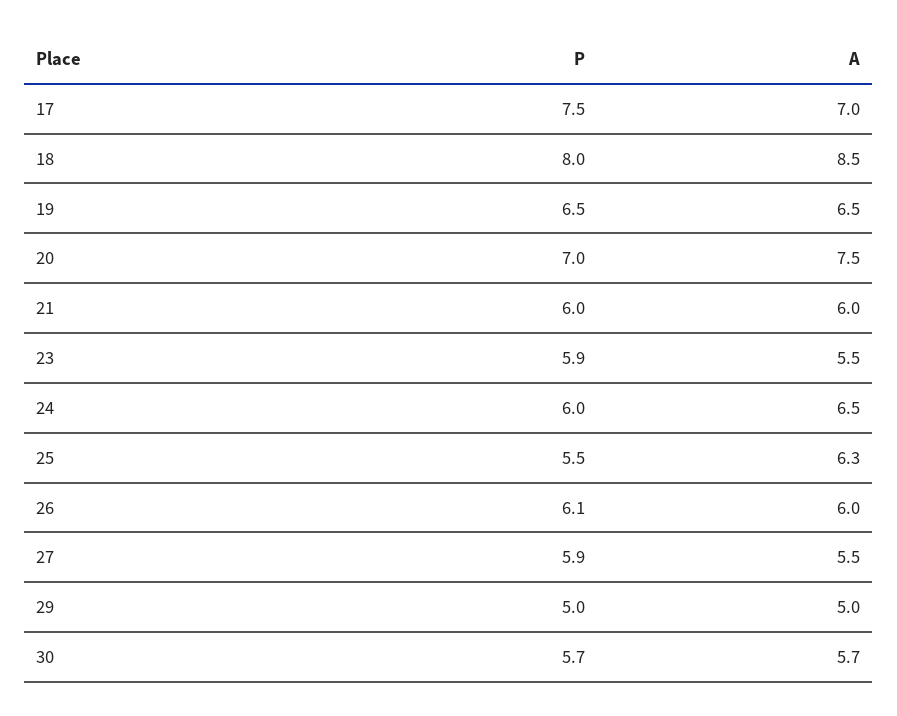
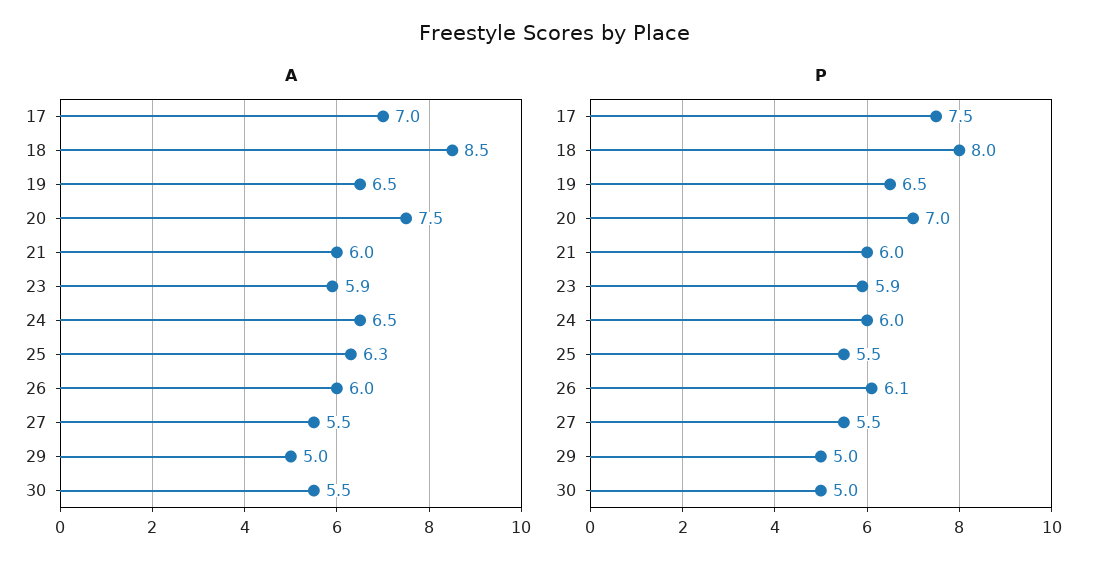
A, 23: 5.5 -> 5.9
P, 27: 5.9 -> 5.5
P, 30: 5.7 -> 5
A, 30: 5.7 -> 5.5

